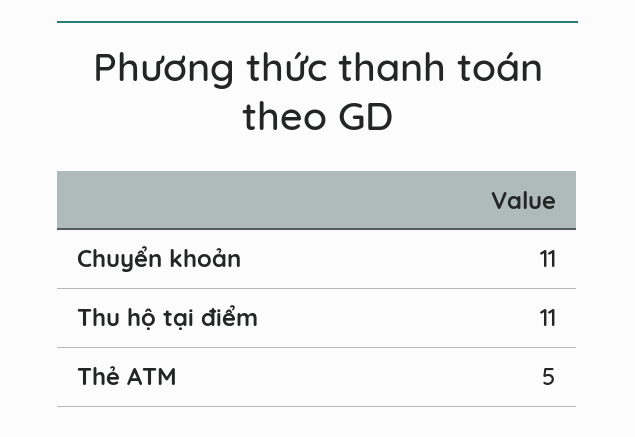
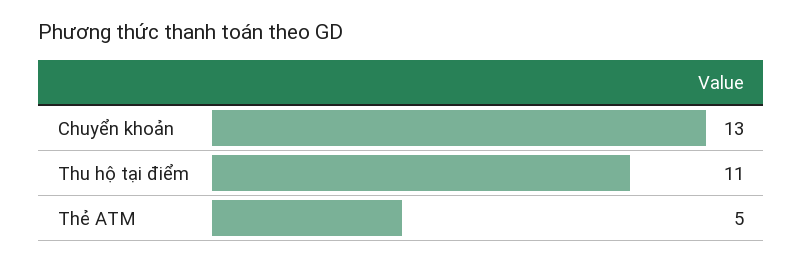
Chuyển khoản: 11 -> 13

